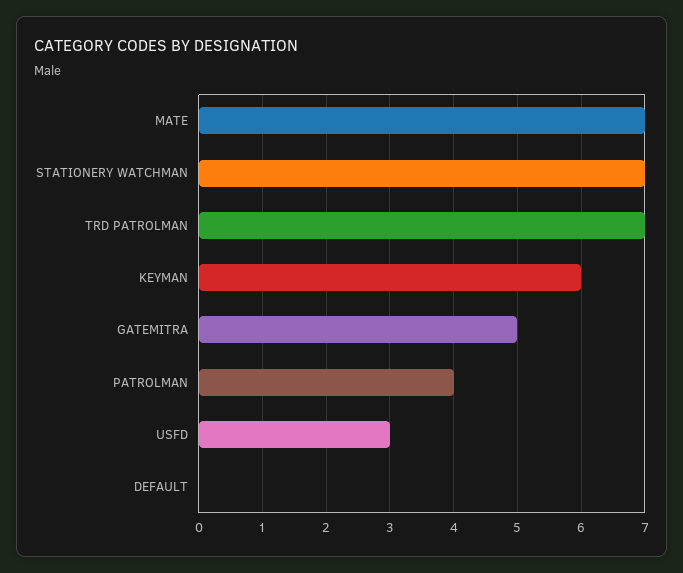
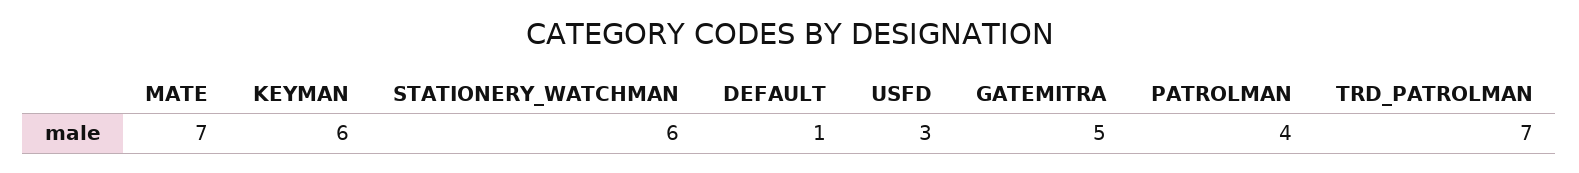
STATIONERY WATCHMAN: 7 -> 6
DEFAULT: 0 -> 1

